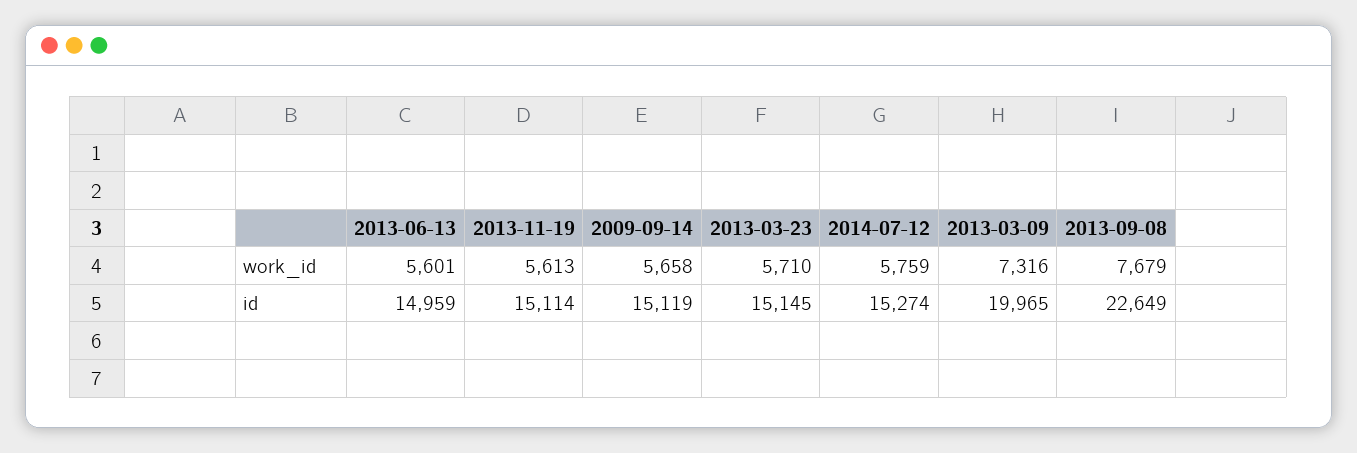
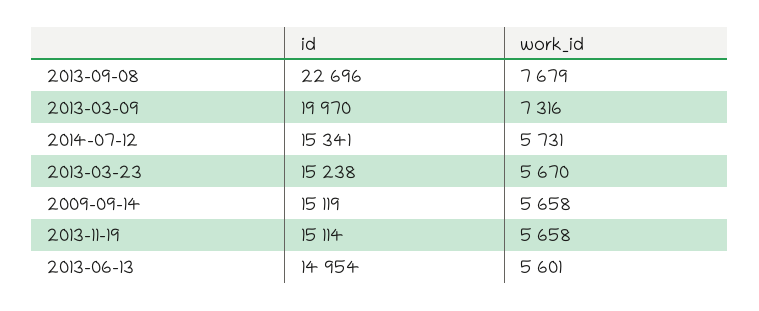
2013-11-19, work_id: 5613 -> 5658
2013-03-23, work_id: 5710 -> 5670
2014-07-12, work_id: 5759 -> 5731
2013-06-13, id: 14959 -> 14954
2013-03-23, id: 15145 -> 15238
2014-07-12, id: 15274 -> 15341
2013-03-09, id: 19965 -> 19970
2013-09-08, id: 22649 -> 22696

